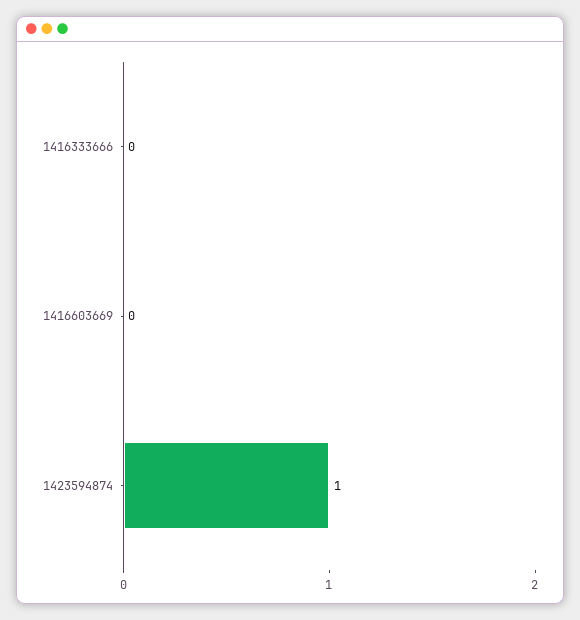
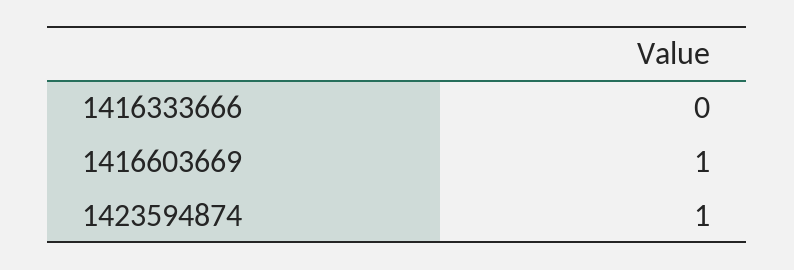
1416603669: 0 -> 1

